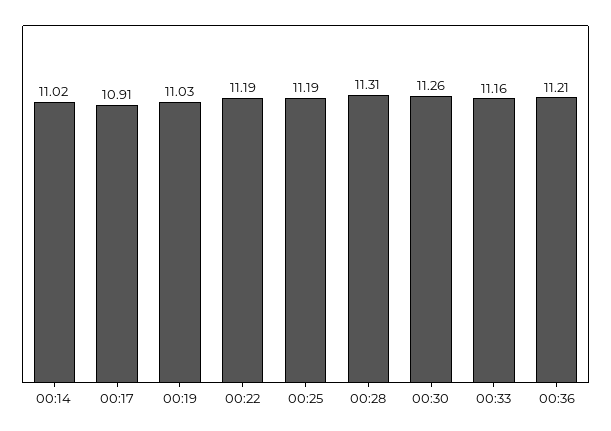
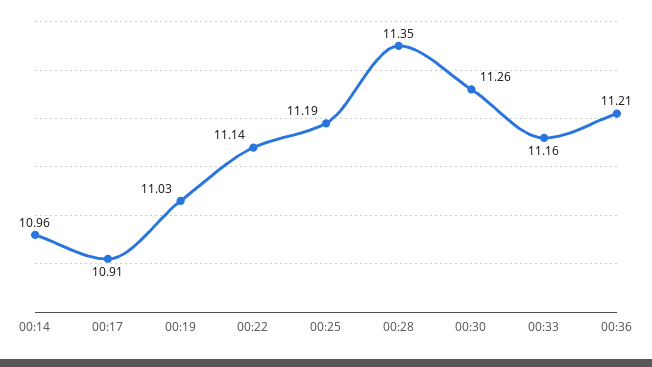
00:14: 11.02 -> 10.96
00:22: 11.19 -> 11.14
00:28: 11.31 -> 11.35

